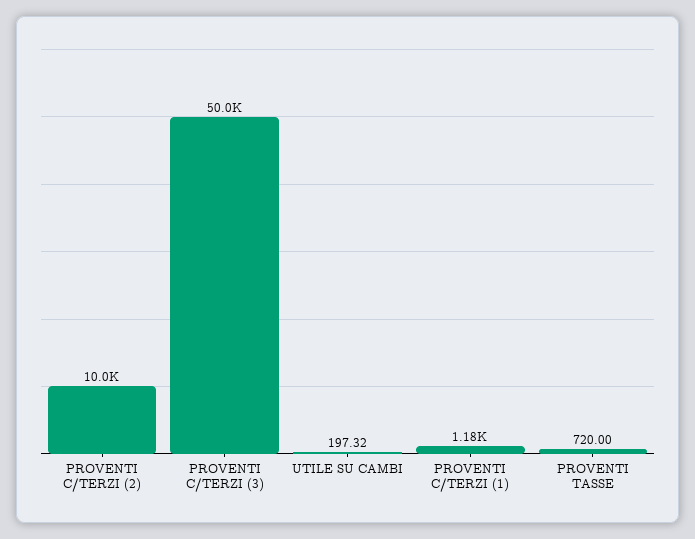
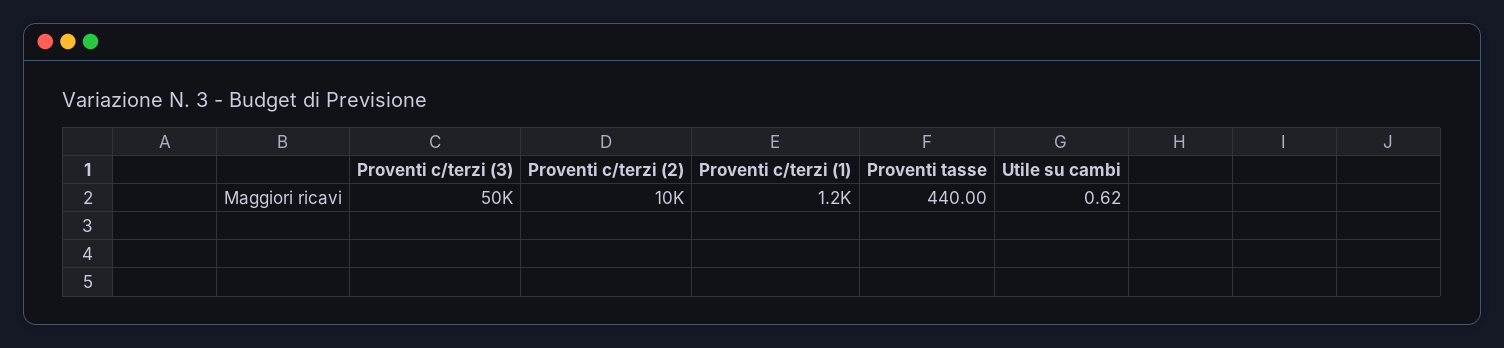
UTILE SU CAMBI: 197.32 -> 0.62
PROVENTI TASSE: 720 -> 440

